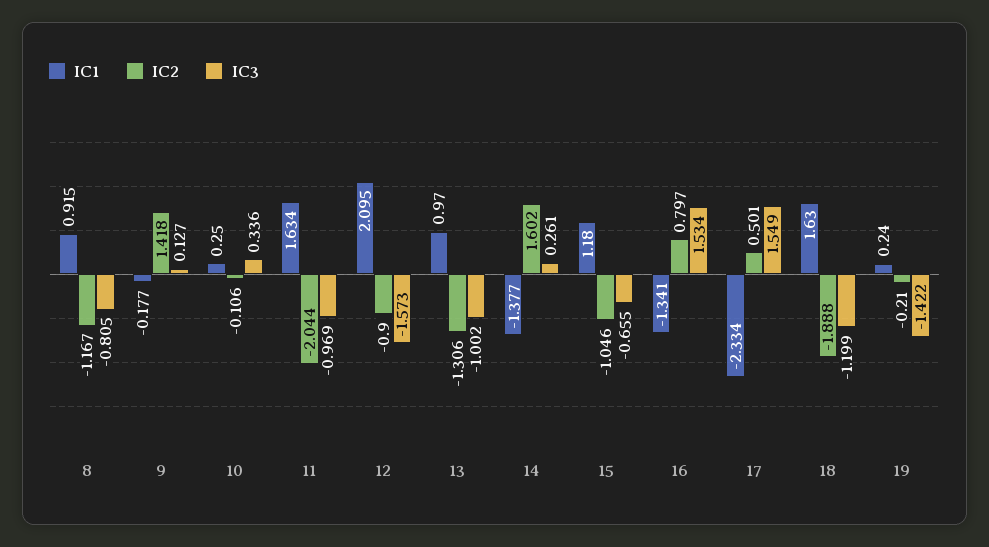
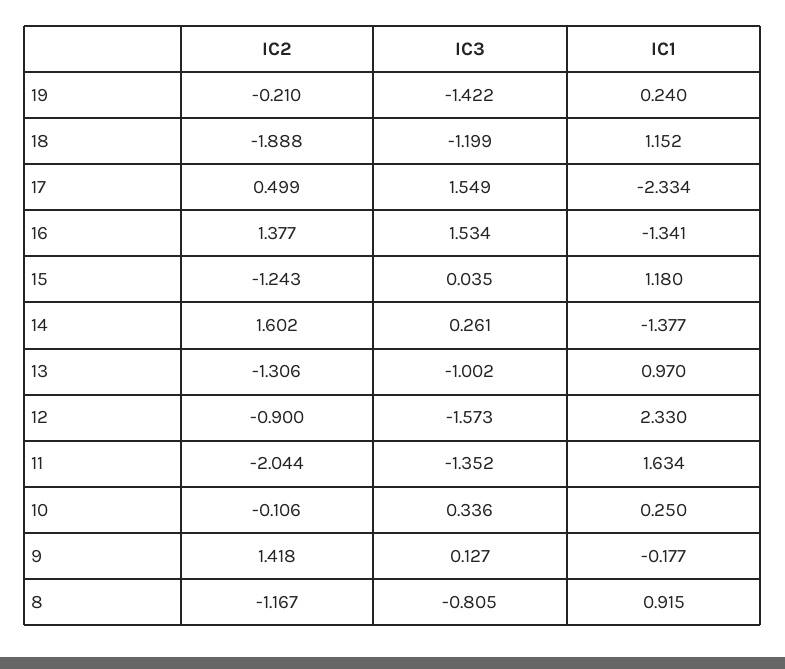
IC3, 11: -0.969 -> -1.352
IC1, 12: 2.095 -> 2.33
IC2, 15: -1.046 -> -1.243
IC3, 15: -0.655 -> 0.035
IC2, 16: 0.797 -> 1.377
IC2, 17: 0.501 -> 0.499
IC1, 18: 1.63 -> 1.152

